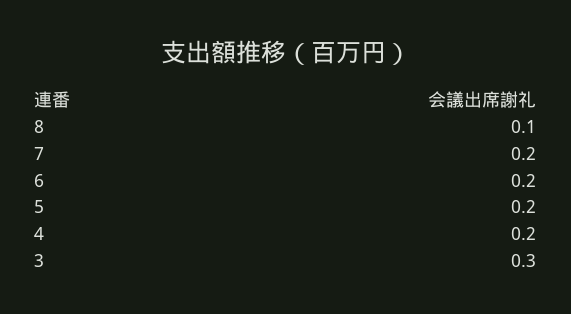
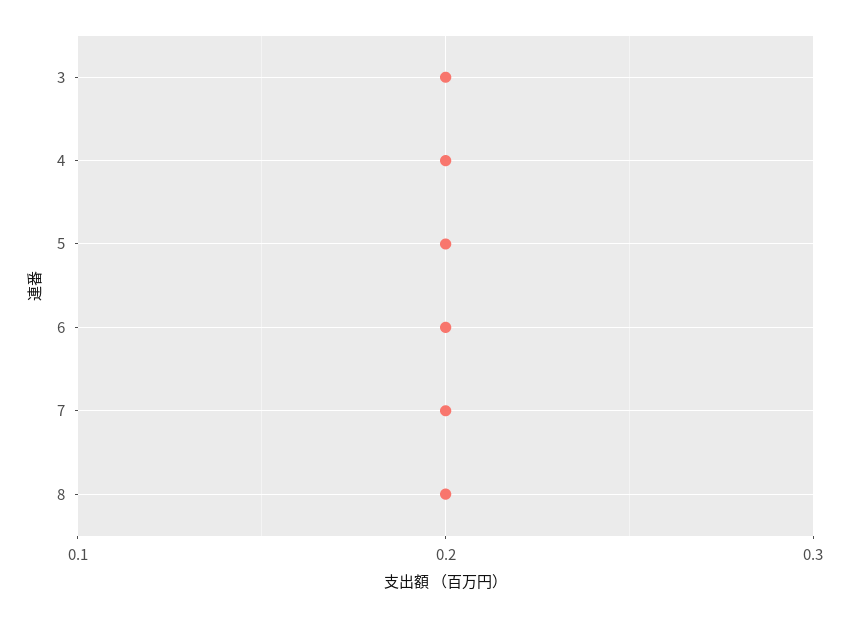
8: 0.1 -> 0.2
3: 0.3 -> 0.2

